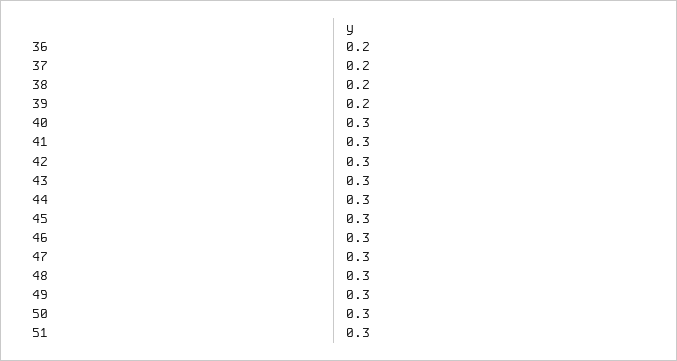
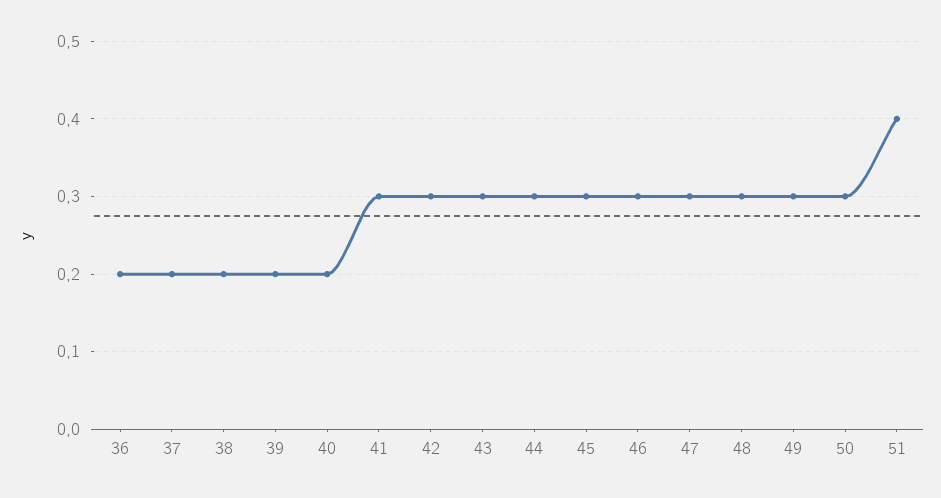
40: 0.3 -> 0.2
51: 0.3 -> 0.4

